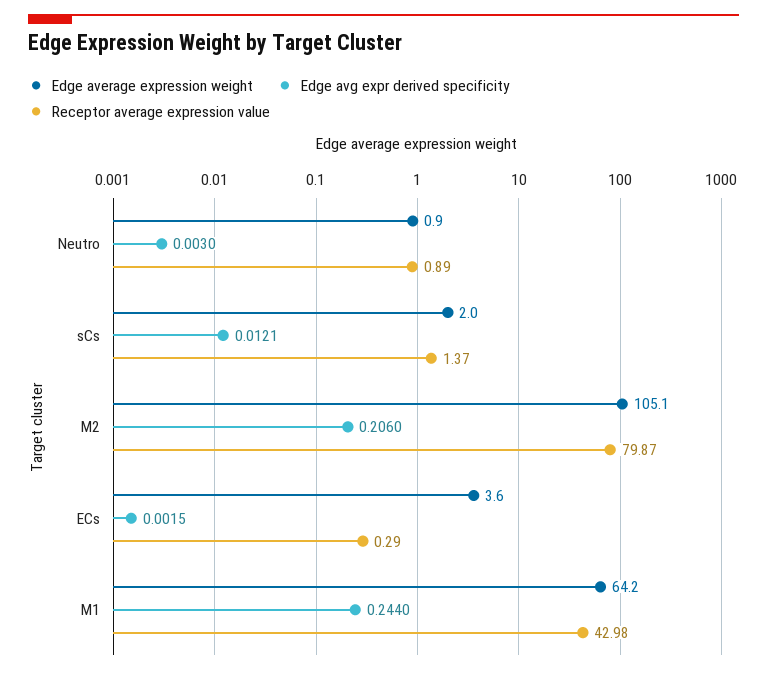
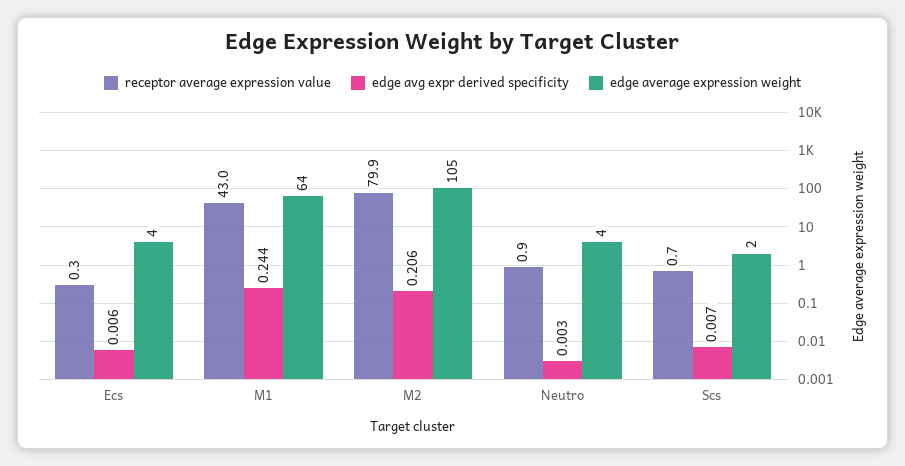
Edge average expression weight, Neutro: 0.9 -> 4
Edge avg expr derived specificity, sCs: 0.0121 -> 0.007
Receptor average expression value, sCs: 1.37 -> 0.7
Edge avg expr derived specificity, ECs: 0.0015 -> 0.006

